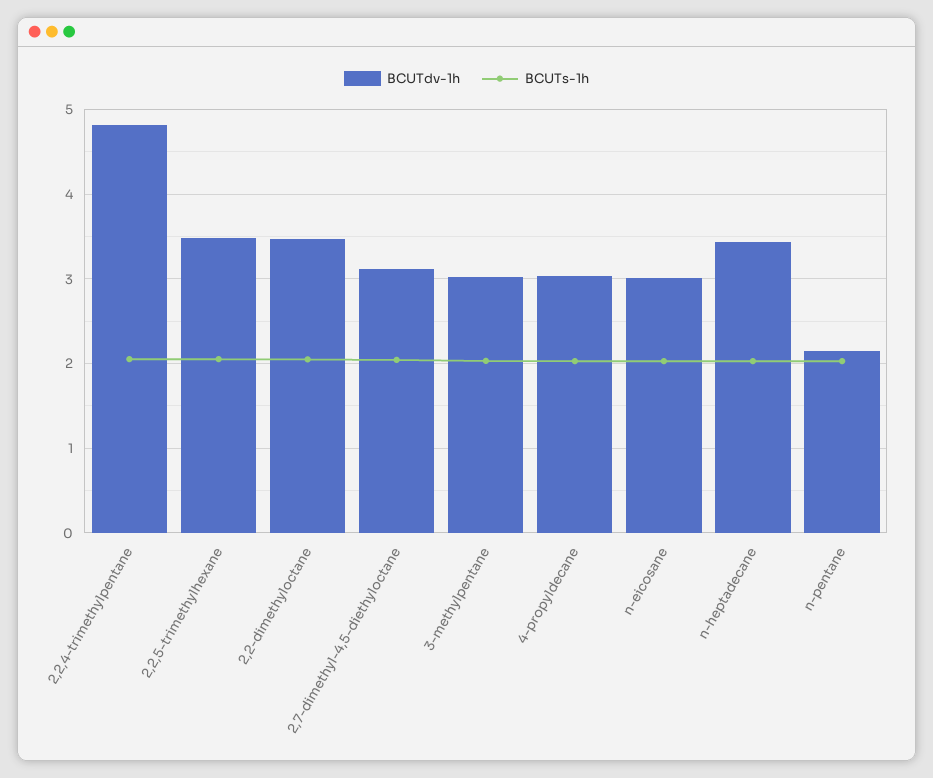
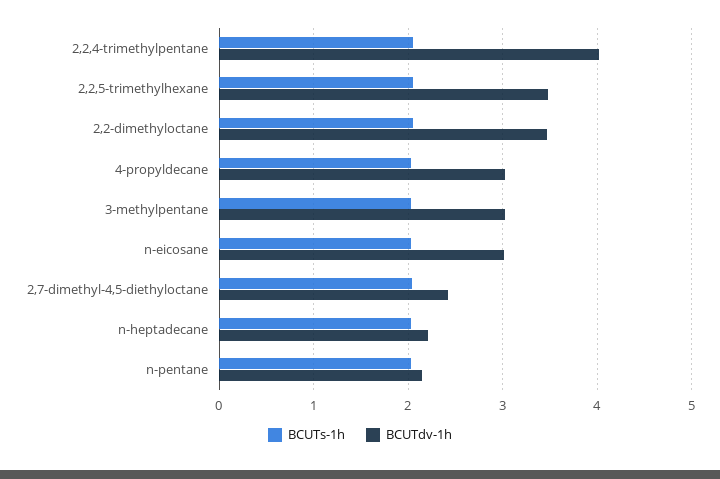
BCUTdv-1h, 2,2,4-trimethylpentane: 4.8 -> 4
BCUTdv-1h, 2,7-dimethyl-4,5-diethyloctane: 3.1 -> 2.4
BCUTdv-1h, n-heptadecane: 3.4 -> 2.2

